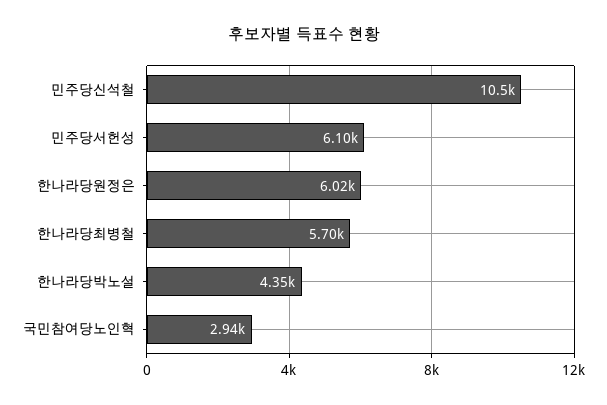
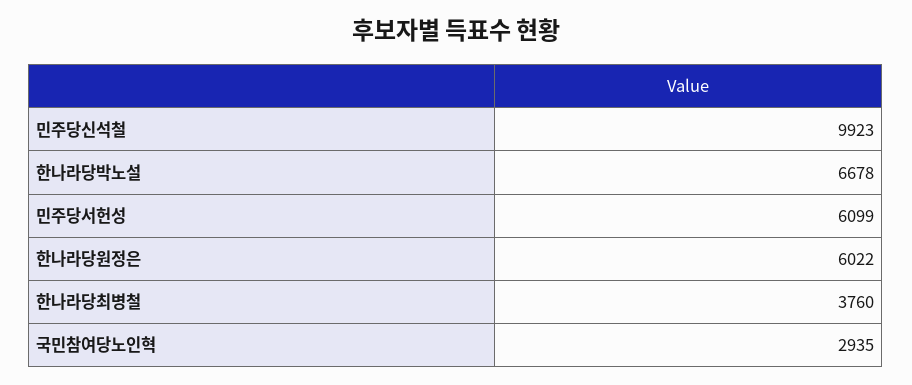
민주당신석철: 10500 -> 9923
한나라당최병철: 5700 -> 3760
한나라당박노설: 4350 -> 6678

